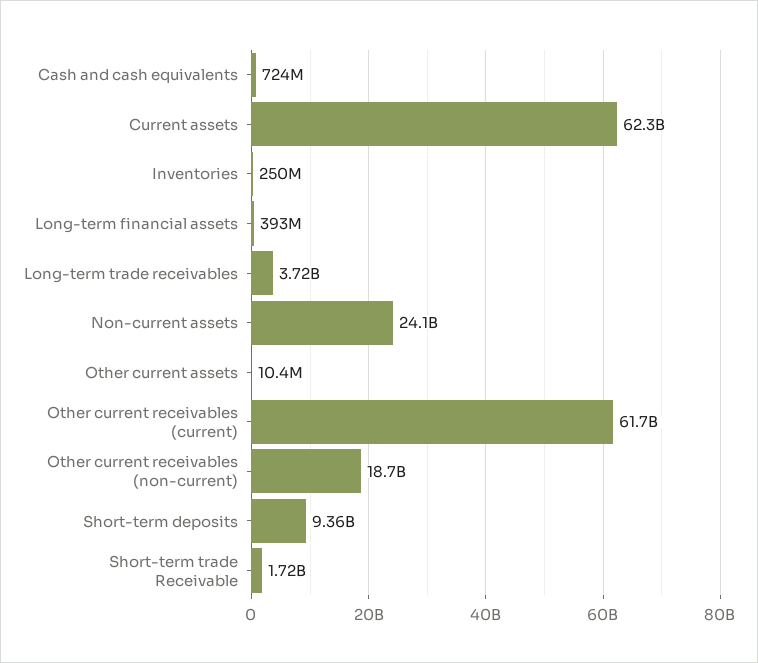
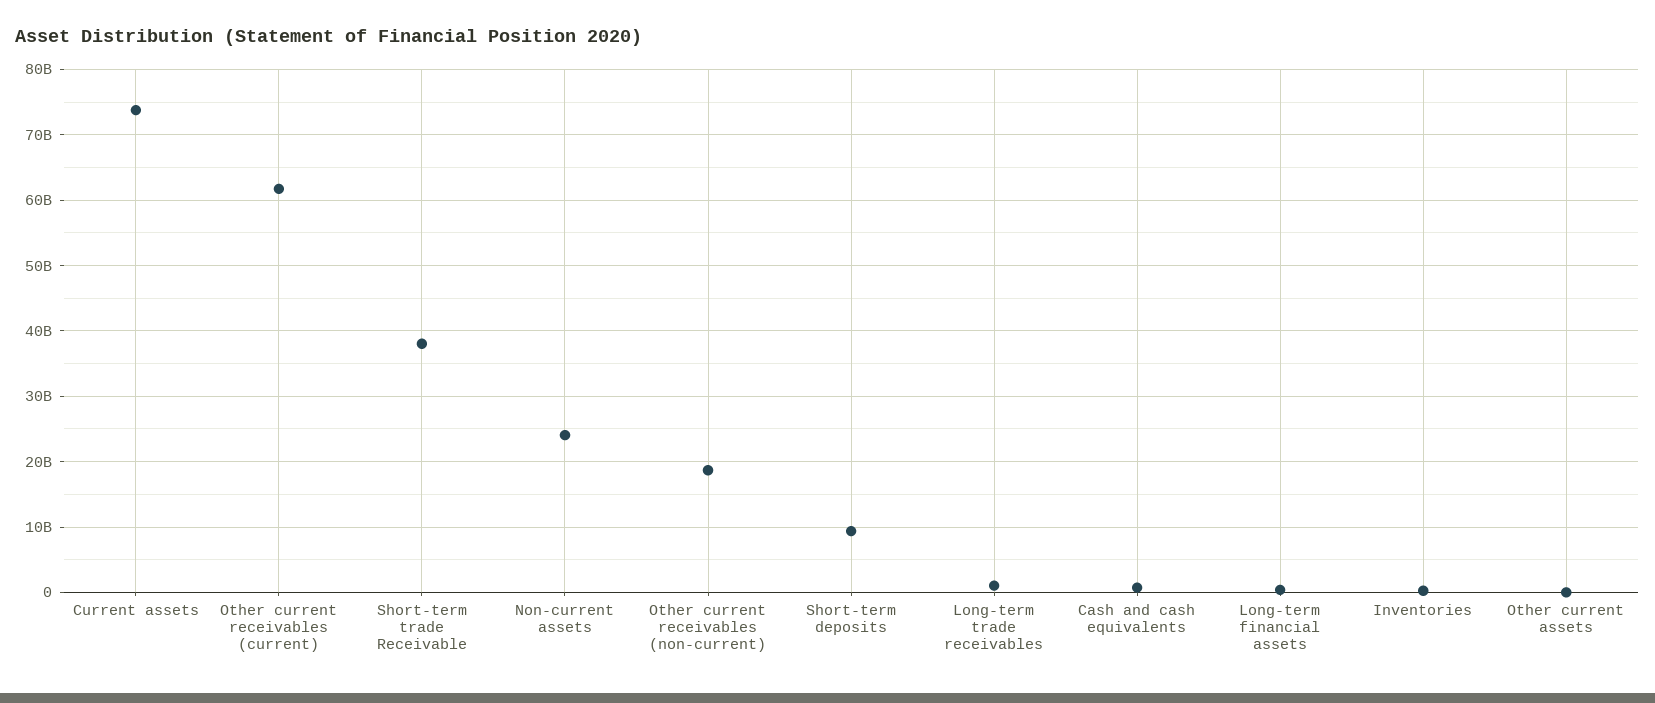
Current assets: 62300000000 -> 74000000000
Long-term trade receivables: 3720000000 -> 1000000000
Short-term trade Receivable: 1720000000 -> 38000000000

